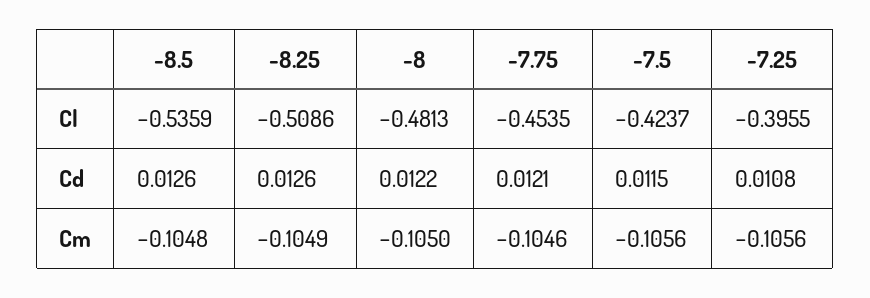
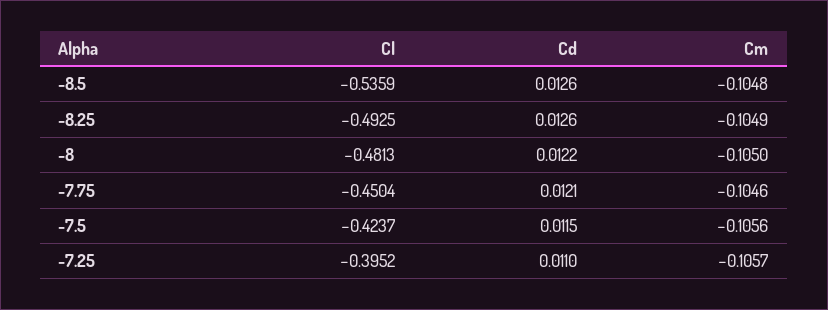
-8.25, Cl: -0.5086 -> -0.4925
-7.75, Cl: -0.4535 -> -0.4504
-7.25, Cl: -0.3955 -> -0.3952
-7.25, Cd: 0.0108 -> 0.011
-7.25, Cm: -0.1056 -> -0.1057

